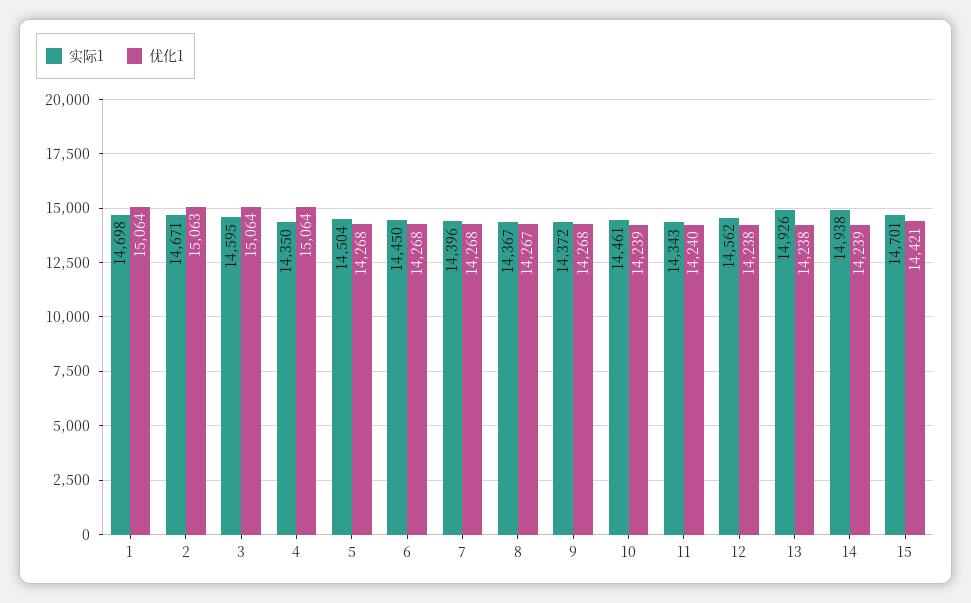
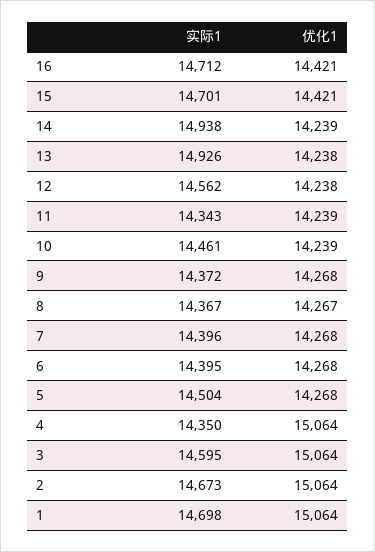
实际1, 2: 14671 -> 14673
优化1, 2: 15063 -> 15064
实际1, 6: 14450 -> 14395
优化1, 11: 14240 -> 14239
实际1, 16: none -> 14712
优化1, 16: none -> 14421

